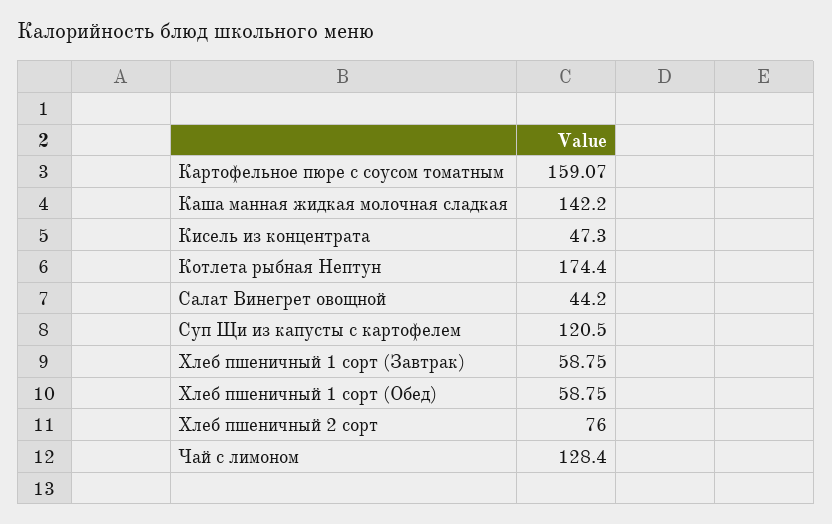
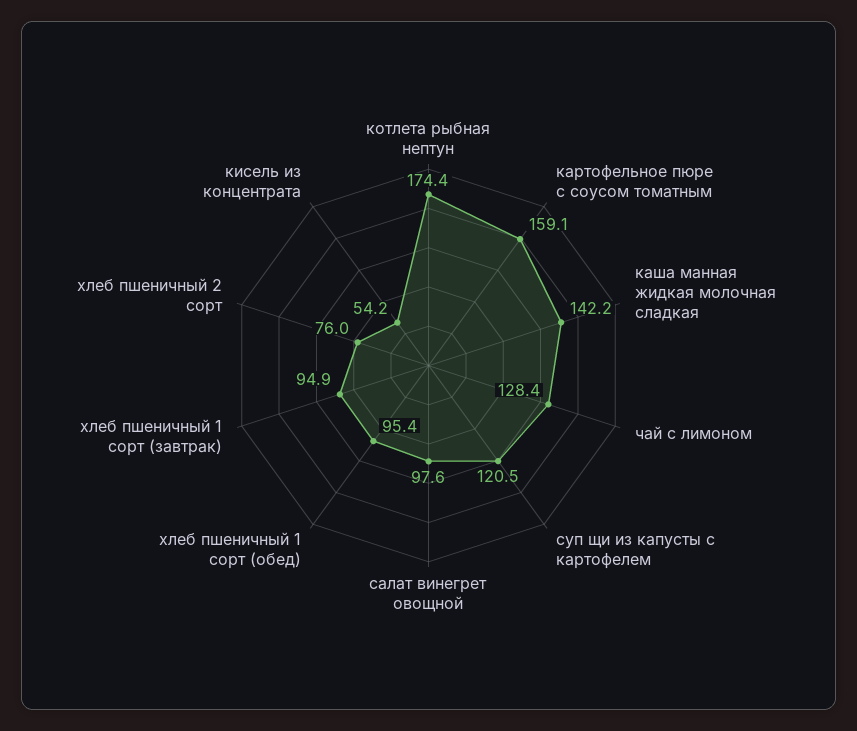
Кисель из концентрата: 47.3 -> 54.2
Салат Винегрет овощной: 44.2 -> 97.6
Хлеб пшеничный 1 сорт (Завтрак): 58.75 -> 94.9
Хлеб пшеничный 1 сорт (Обед): 58.75 -> 95.4

